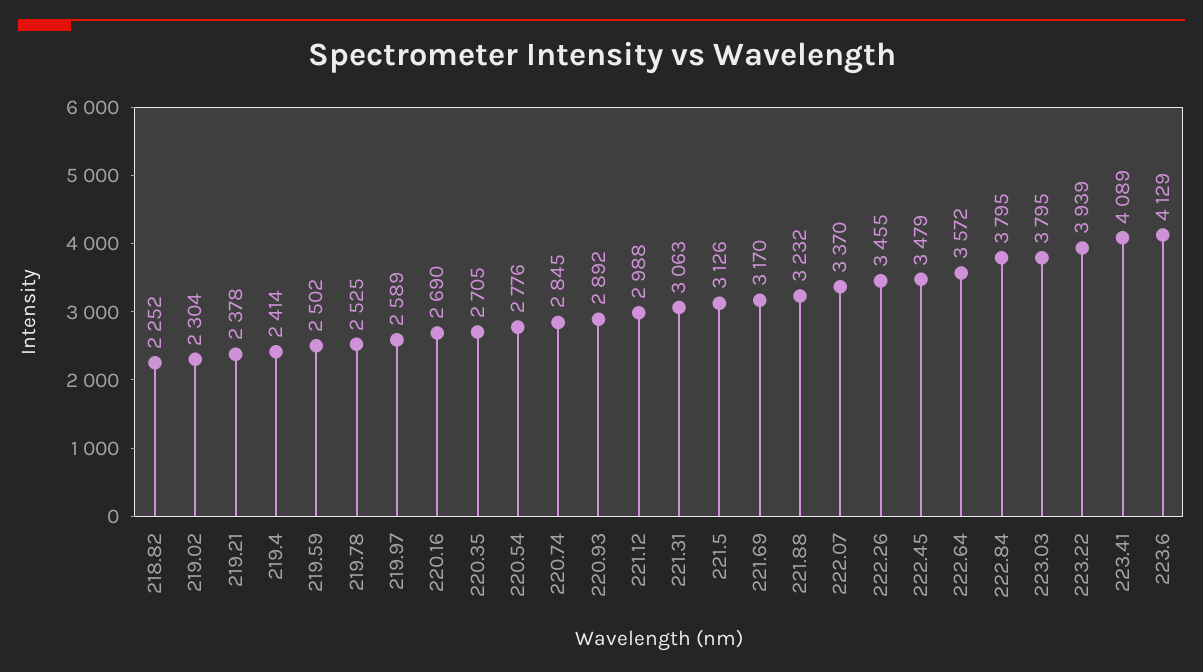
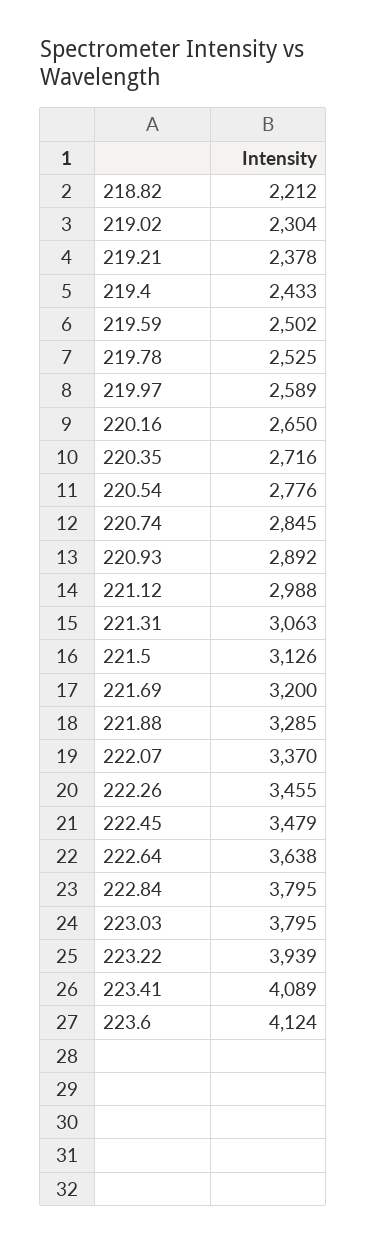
218.82: 2252 -> 2212
219.4: 2414 -> 2433
220.16: 2690 -> 2650
220.35: 2705 -> 2716
221.69: 3170 -> 3200
221.88: 3232 -> 3285
222.64: 3572 -> 3638
223.6: 4129 -> 4124

